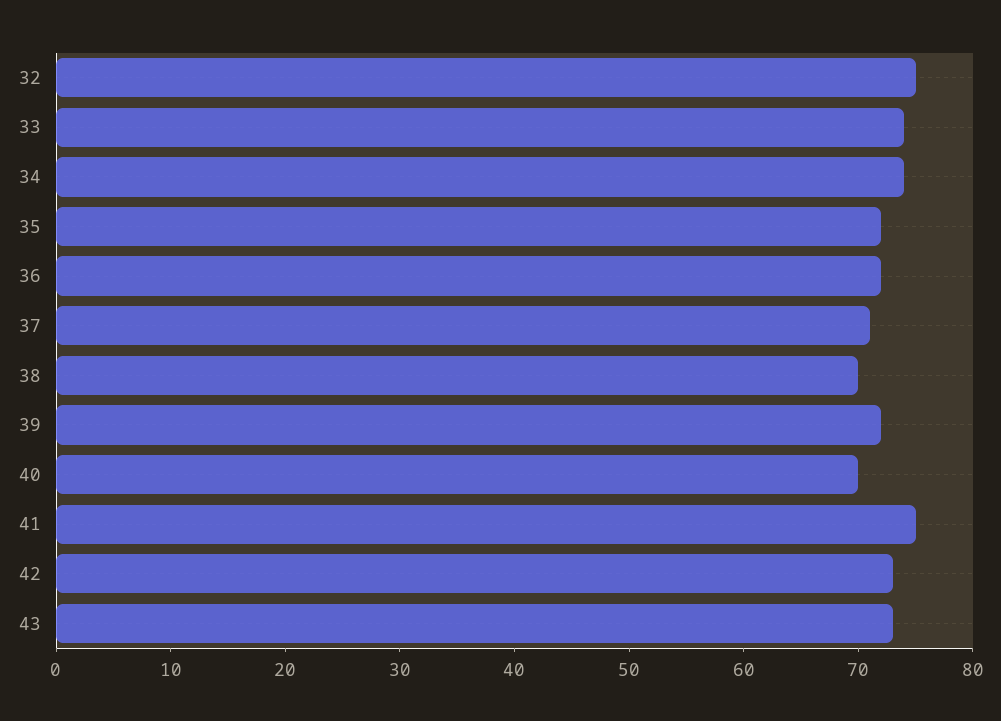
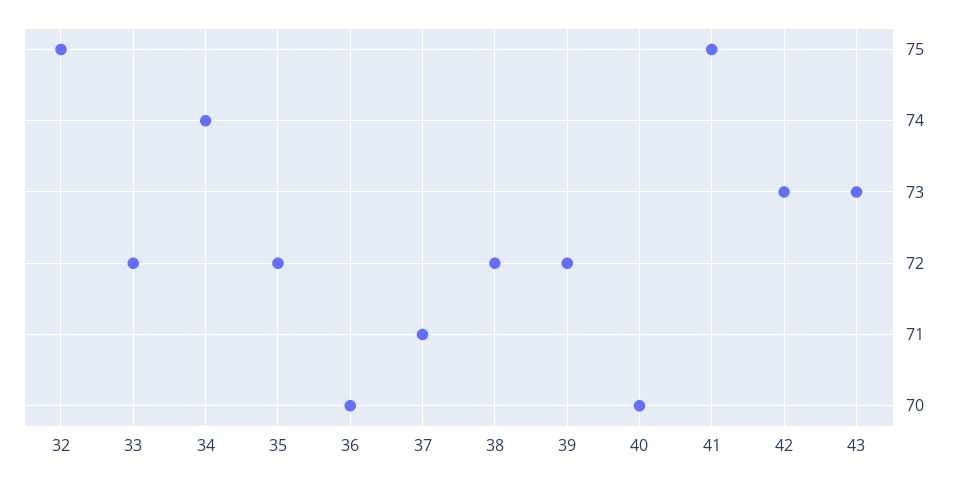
33: 74 -> 72
36: 72 -> 70
38: 70 -> 72

